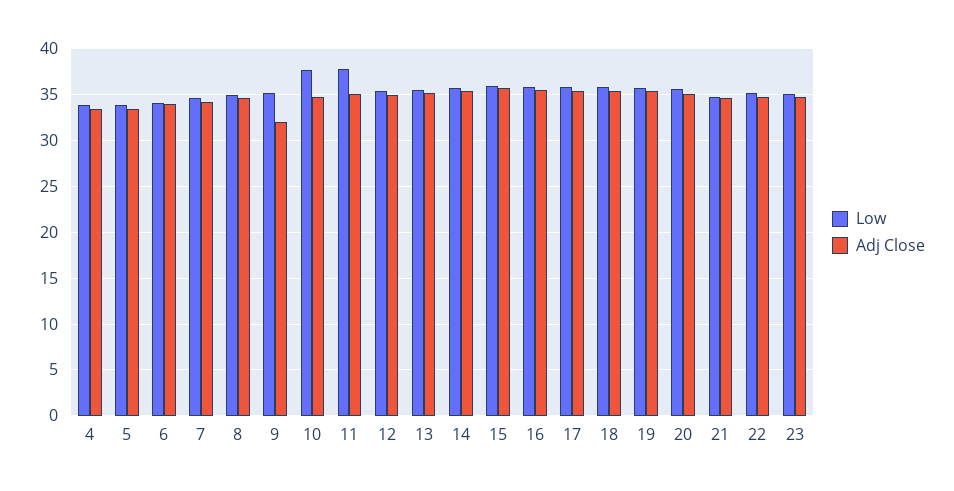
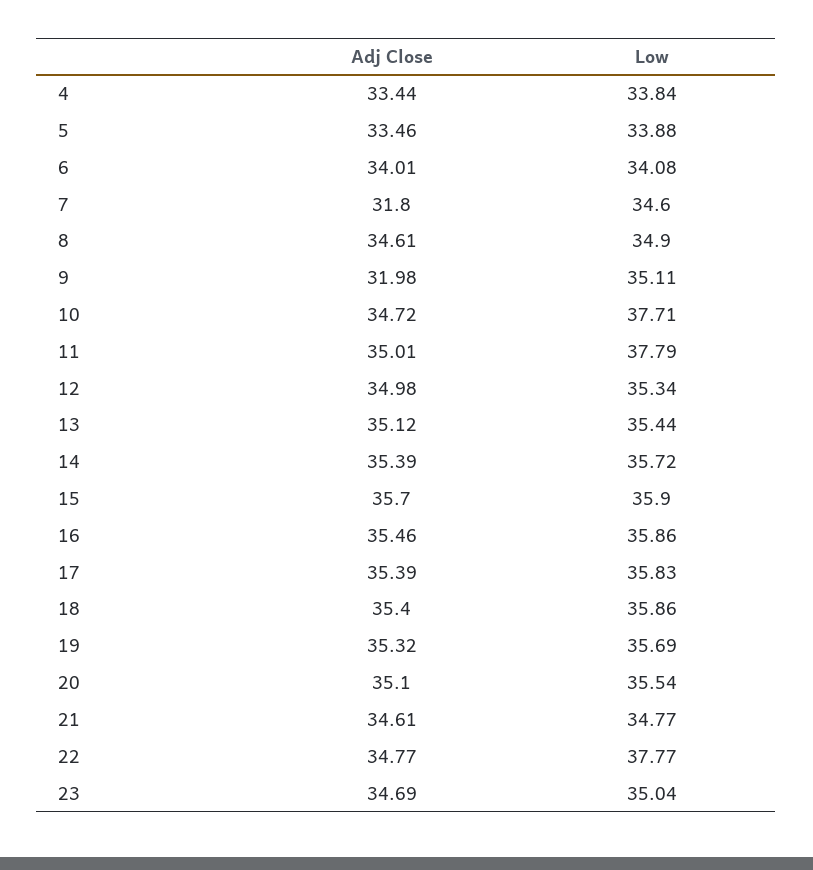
Adj Close, 7: 34 -> 31.8
Low, 22: 35 -> 37.77

